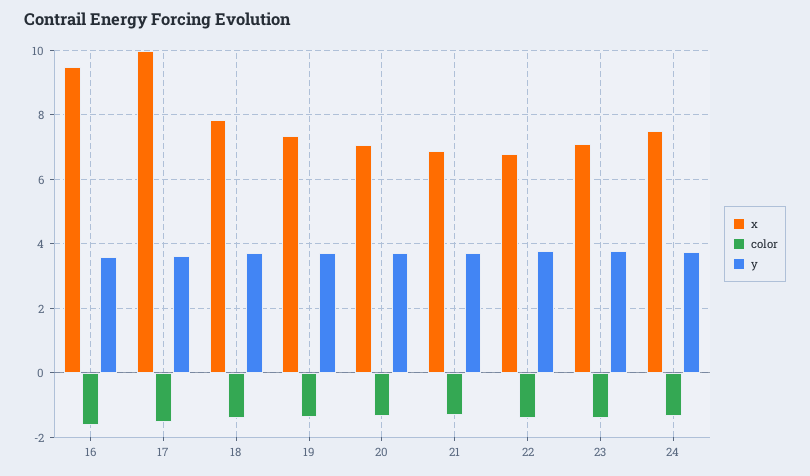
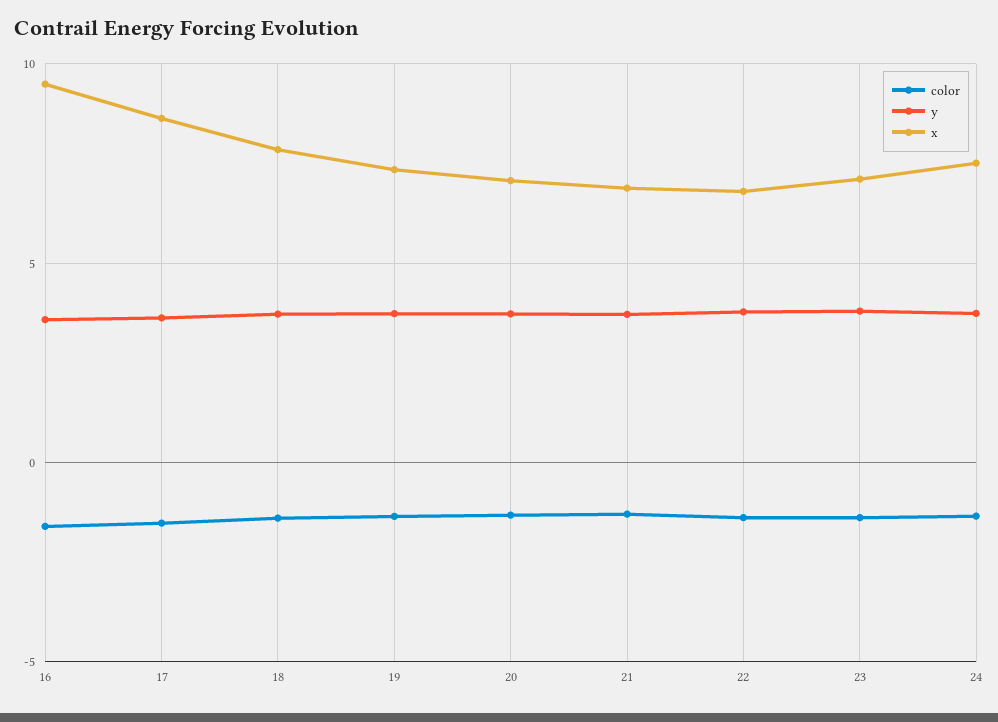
x, 17: 10 -> 8.5

